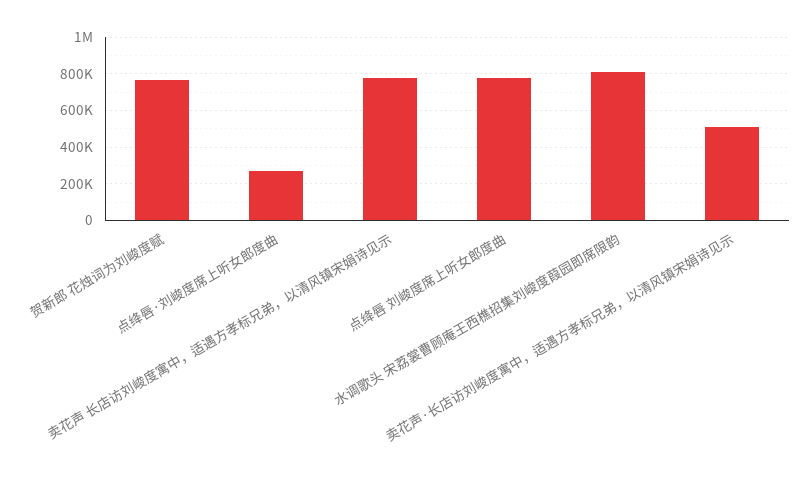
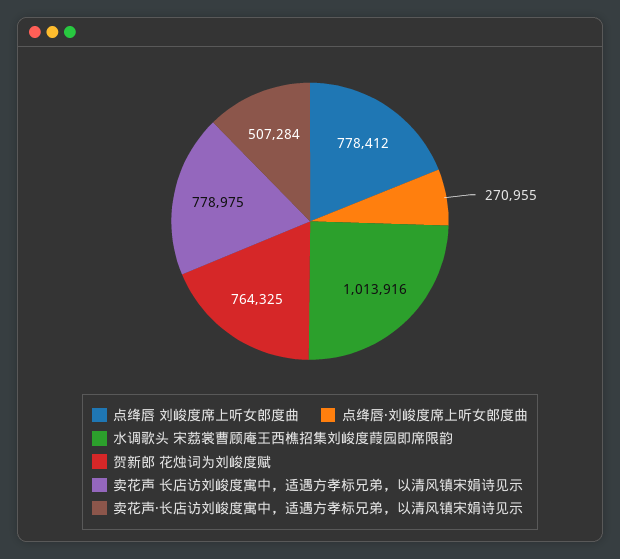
水调歌头 宋荔裳曹顾庵王西樵招集刘峻度葭园即席限韵: 800000 -> 1013916

